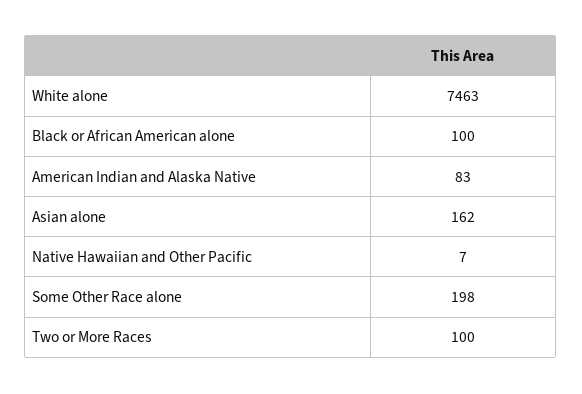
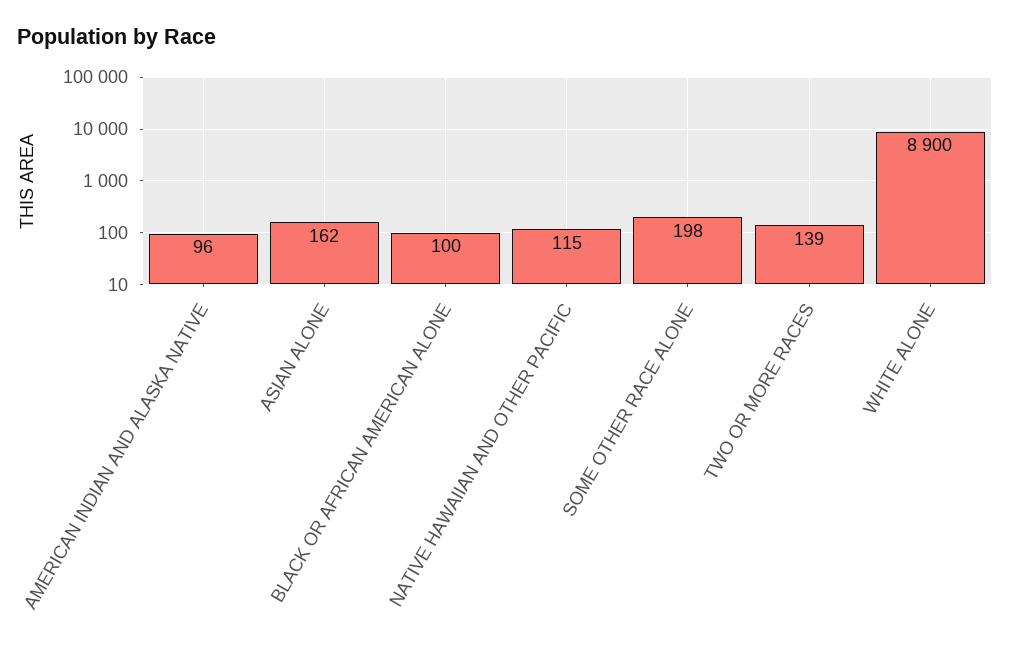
White alone: 7463 -> 8900
American Indian and Alaska Native: 83 -> 96
Native Hawaiian and Other Pacific: 7 -> 115
Two or More Races: 100 -> 139

